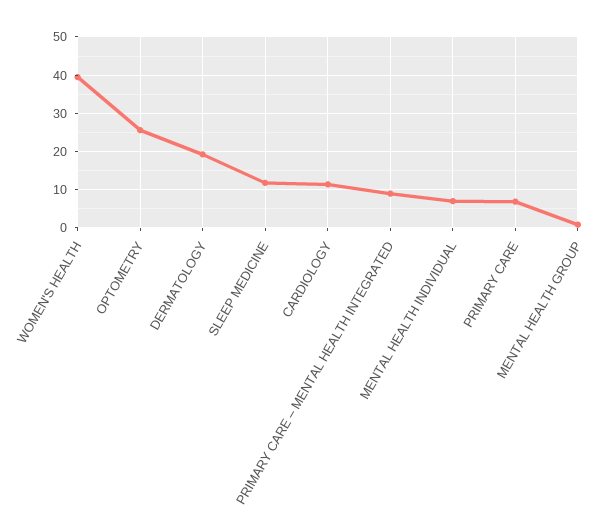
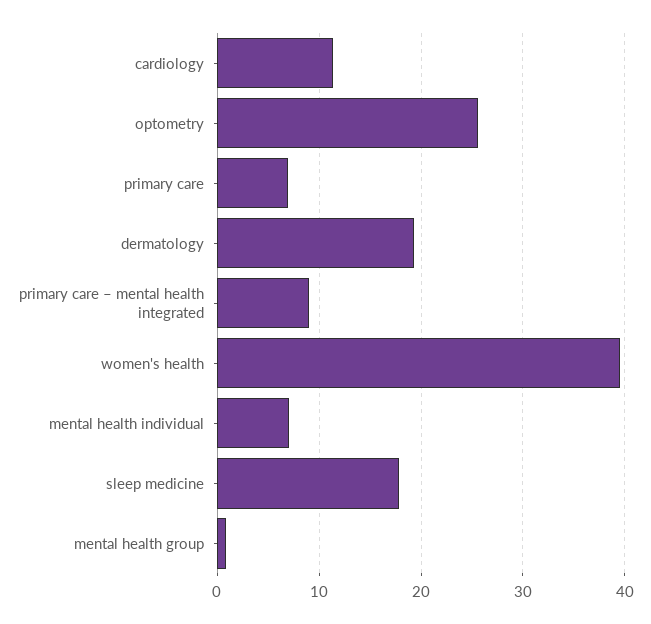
SLEEP MEDICINE: 12 -> 18

